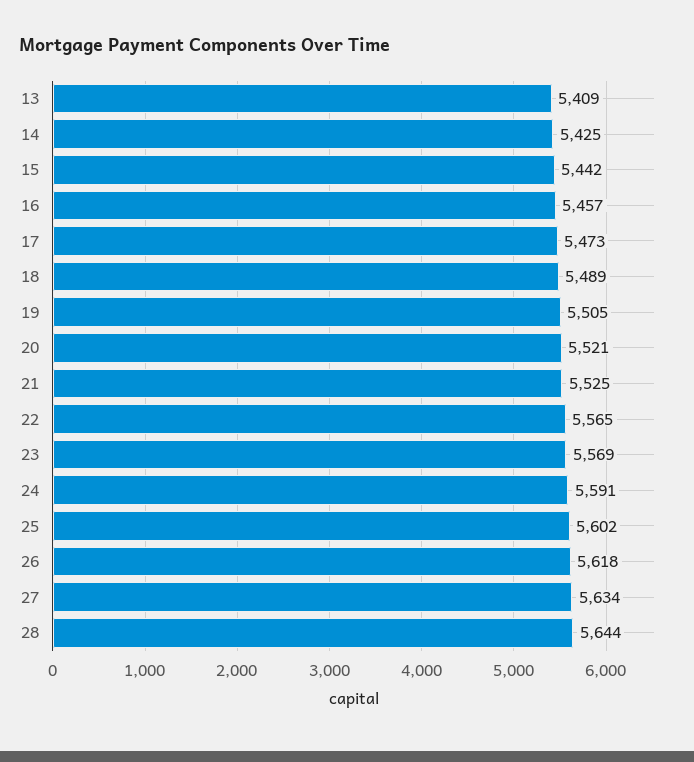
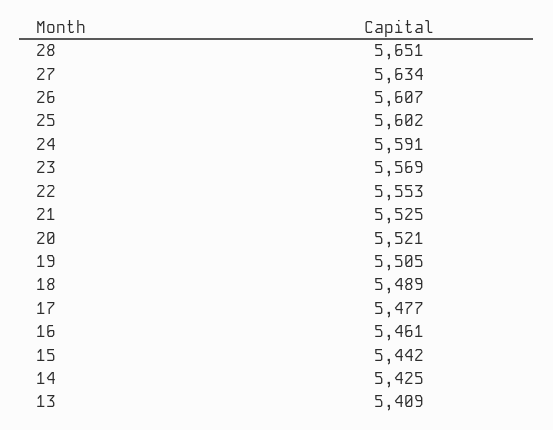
16: 5457 -> 5461
17: 5473 -> 5477
22: 5565 -> 5553
26: 5618 -> 5607
28: 5644 -> 5651

